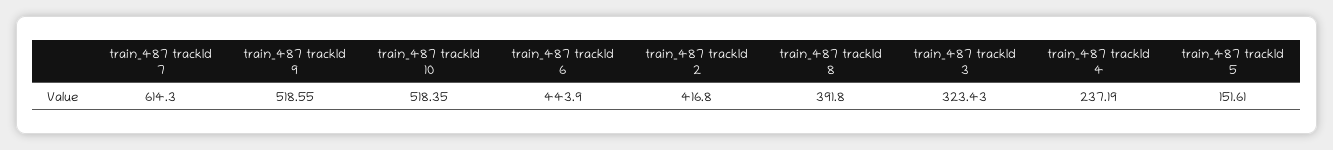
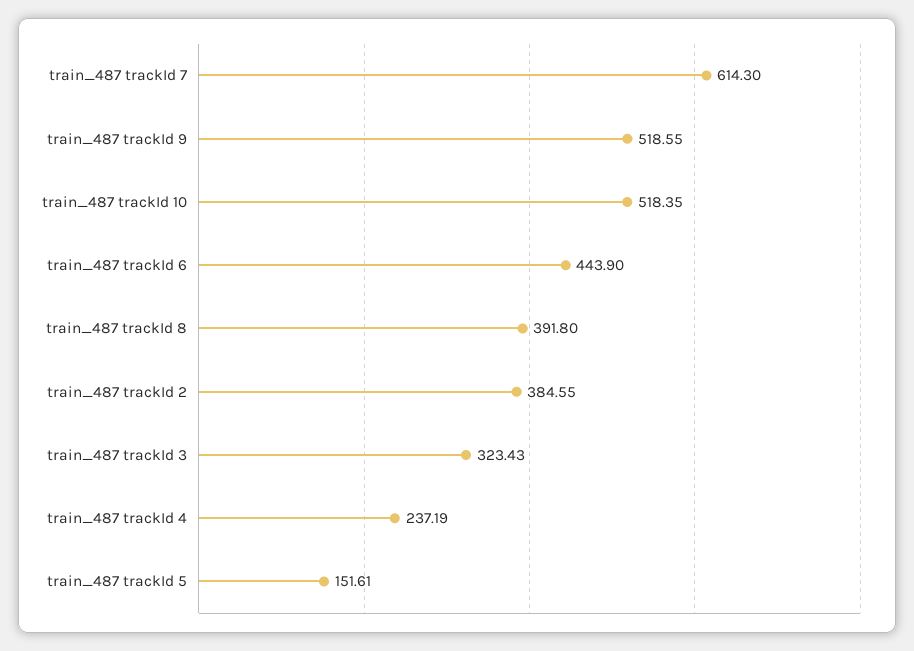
train_487 trackId 2: 416.8 -> 384.55

